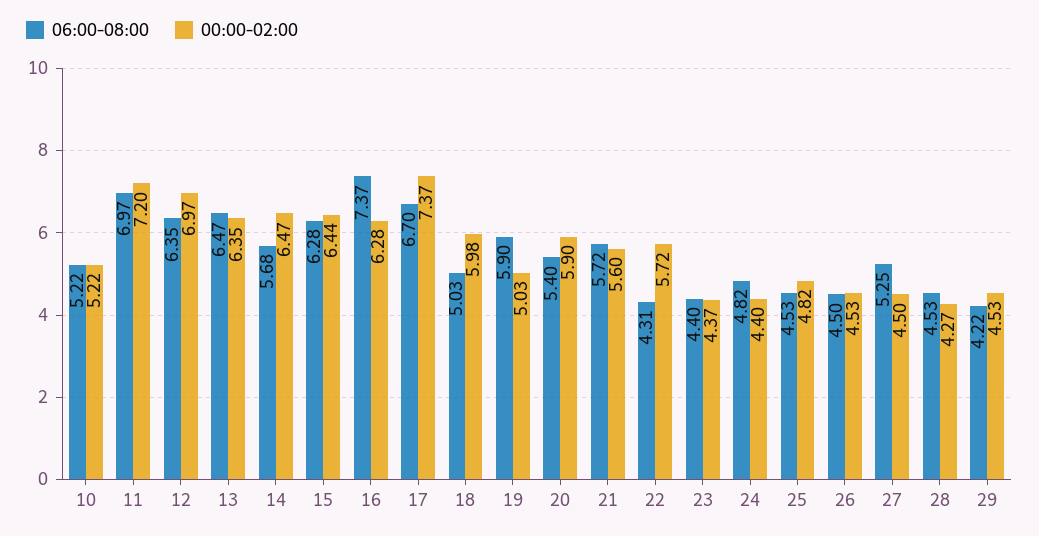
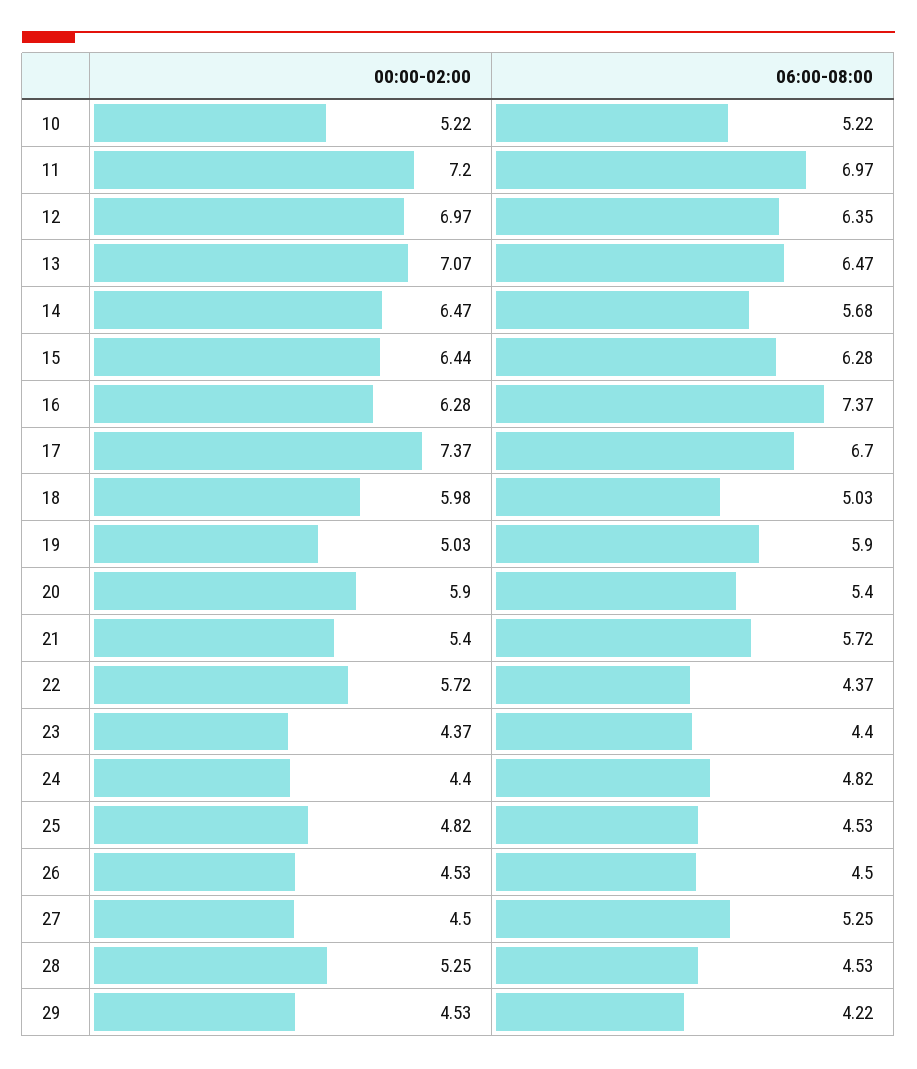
00:00-02:00, 13: 6.35 -> 7.07
00:00-02:00, 21: 5.6 -> 5.4
06:00-08:00, 22: 4.31 -> 4.37
00:00-02:00, 28: 4.27 -> 5.25

